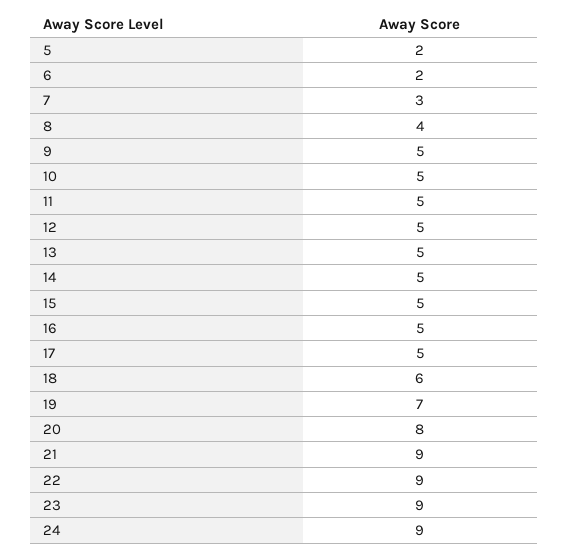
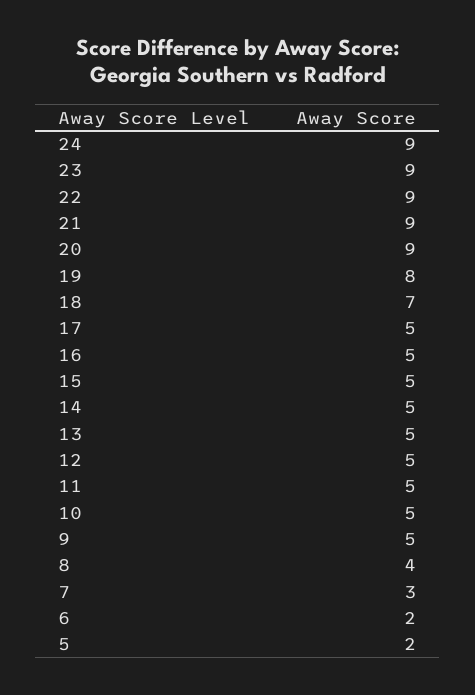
18: 6 -> 7
19: 7 -> 8
20: 8 -> 9

